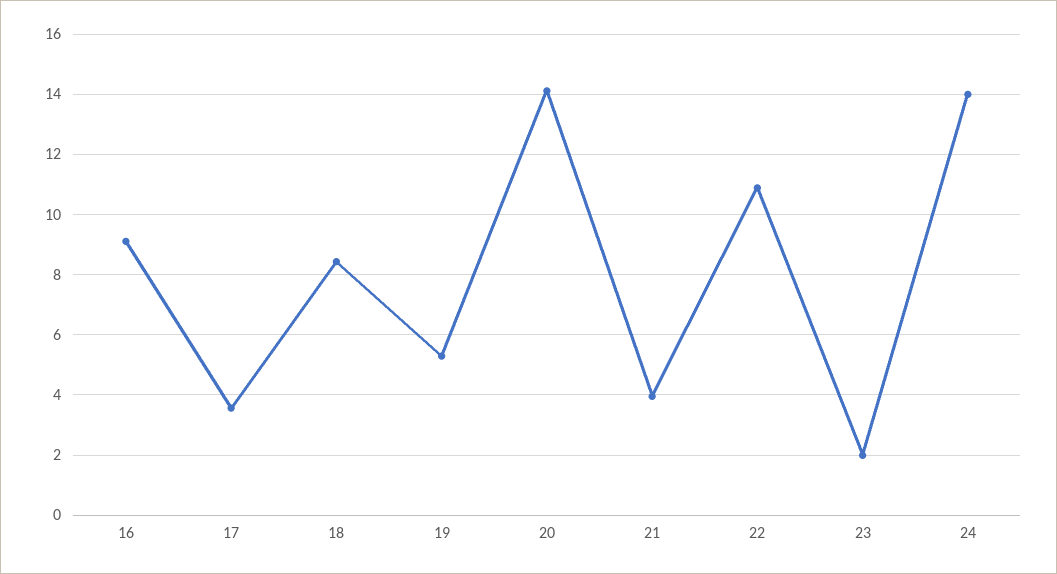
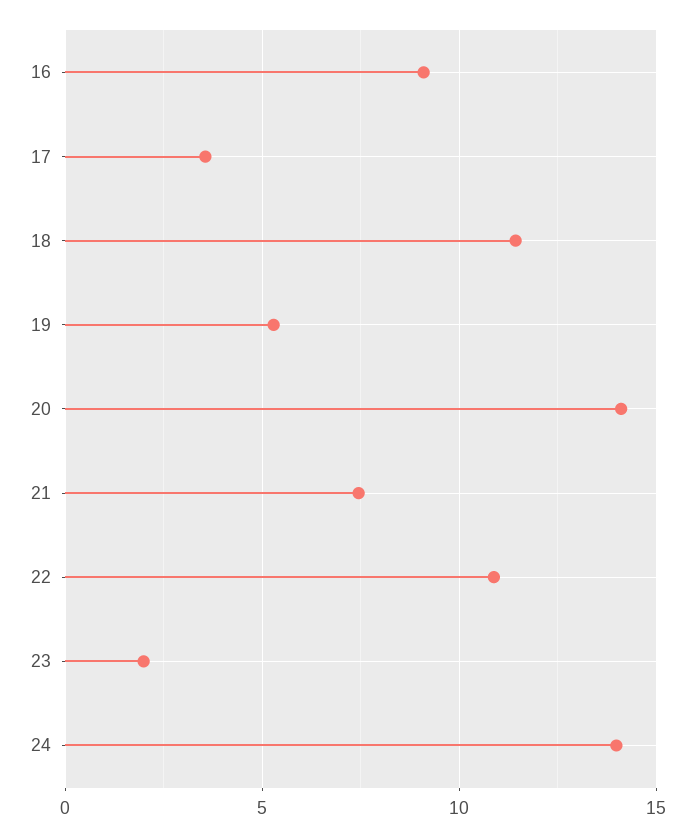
18: 8.4 -> 11.5
21: 4 -> 7.5

